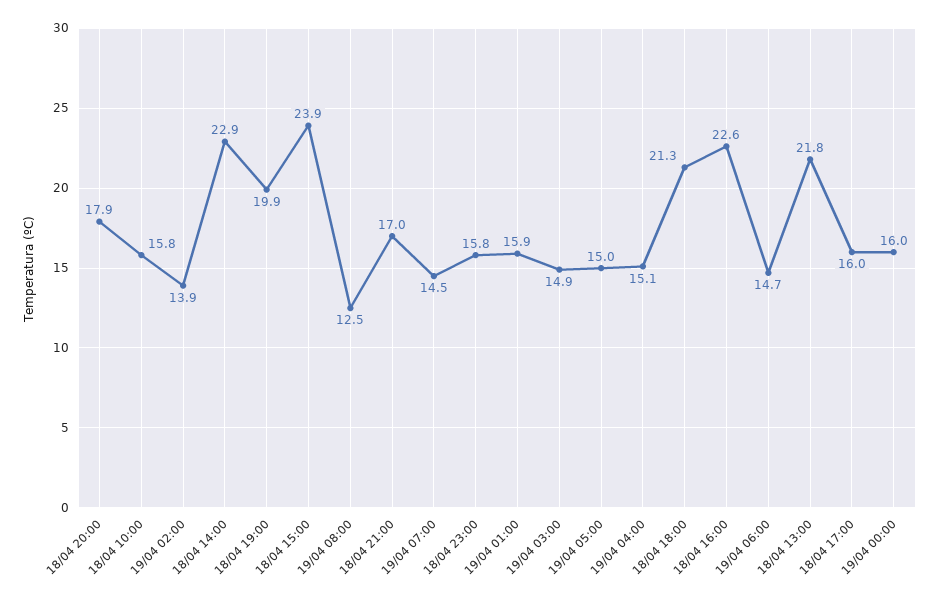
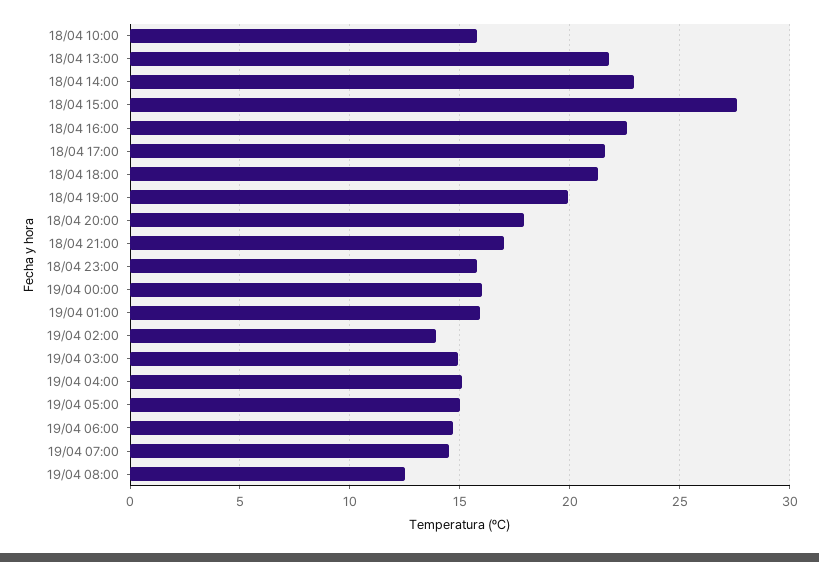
18/04 15:00: 23.9 -> 27.5
18/04 17:00: 16 -> 21.5

